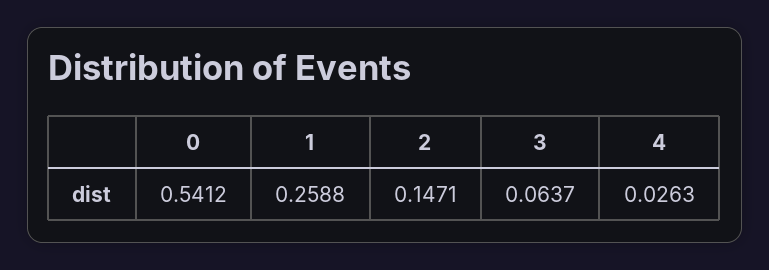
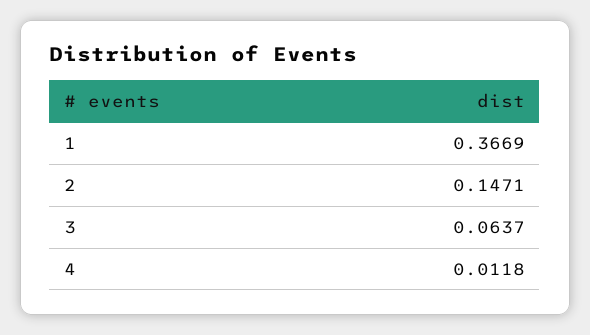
0: 0.5412 -> none
1: 0.2588 -> 0.3669
4: 0.0263 -> 0.0118

